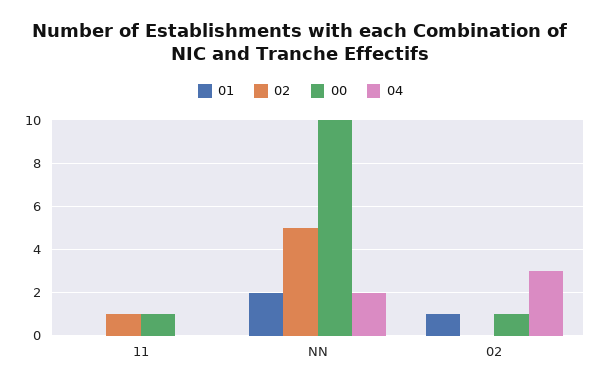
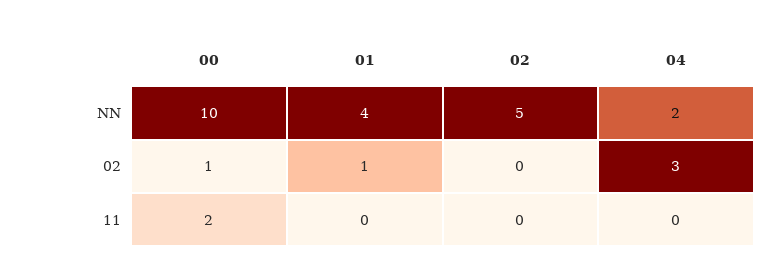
02, 11: 1 -> 0
00, 11: 1 -> 2
01, NN: 2 -> 4

